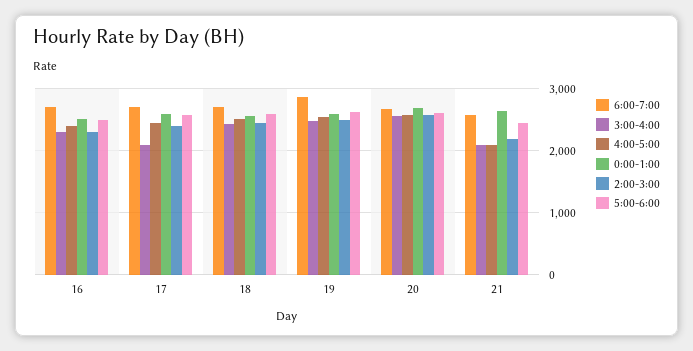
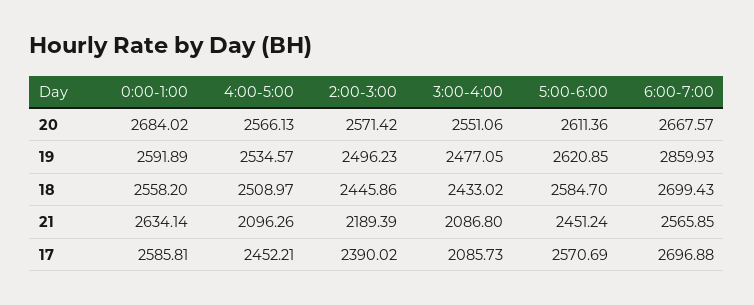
6:00-7:00, 16: 2700 -> none
3:00-4:00, 16: 2300 -> none
4:00-5:00, 16: 2400 -> none
0:00-1:00, 16: 2500 -> none
2:00-3:00, 16: 2300 -> none
5:00-6:00, 16: 2500 -> none

